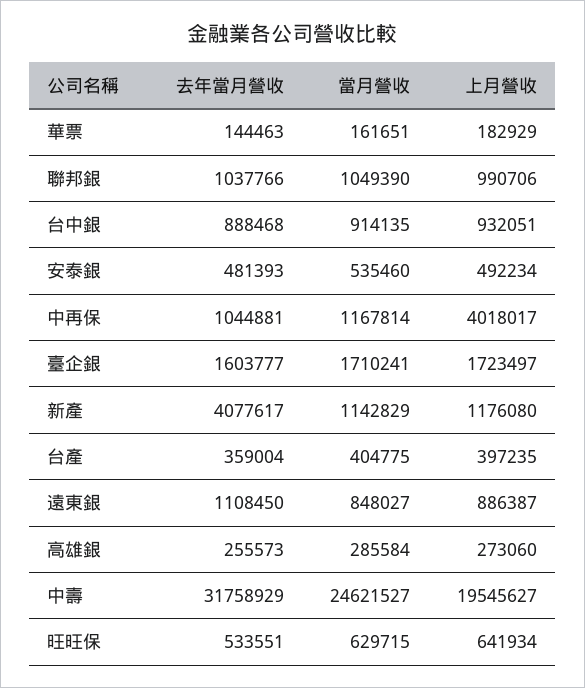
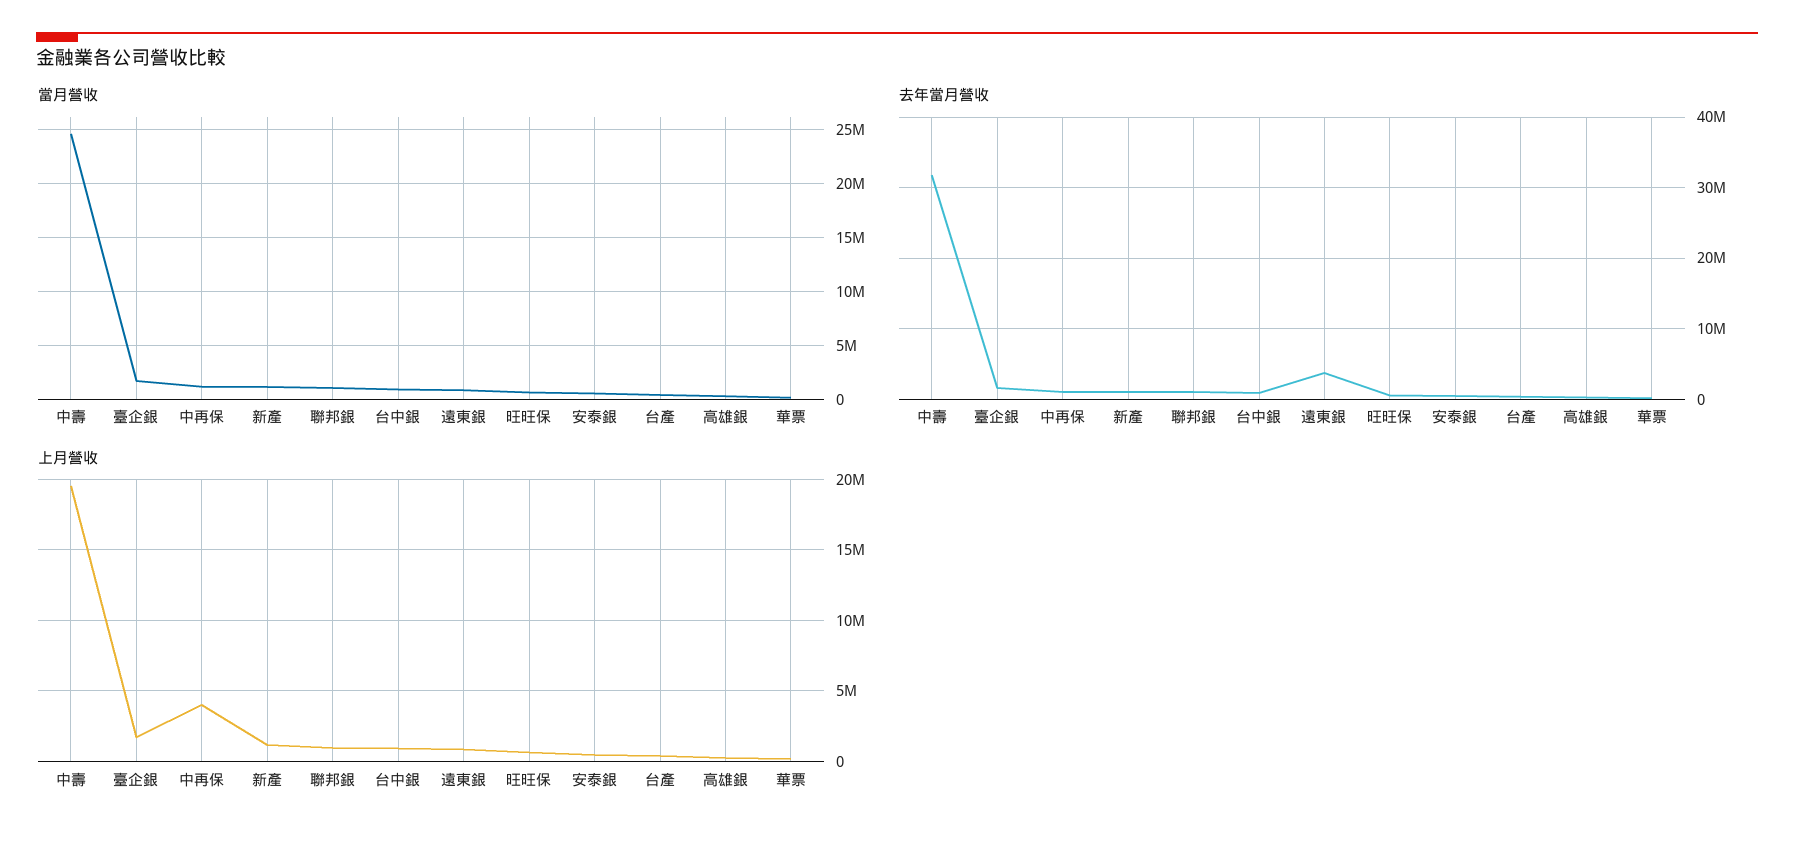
去年當月營收, 新產: 4077617 -> 1000000
去年當月營收, 遠東銀: 1108450 -> 4000000

